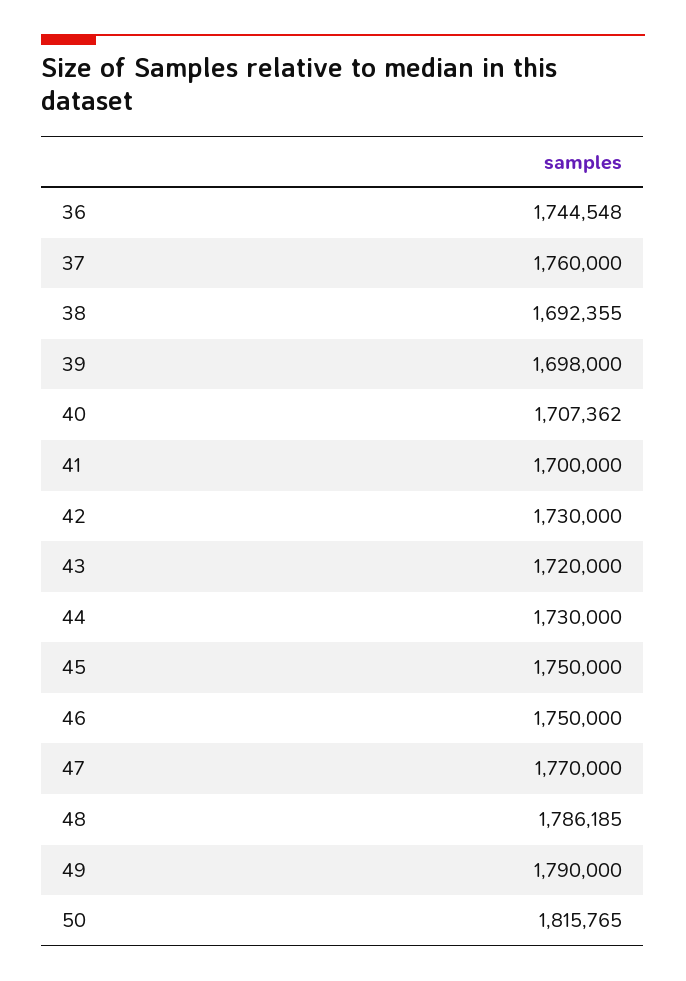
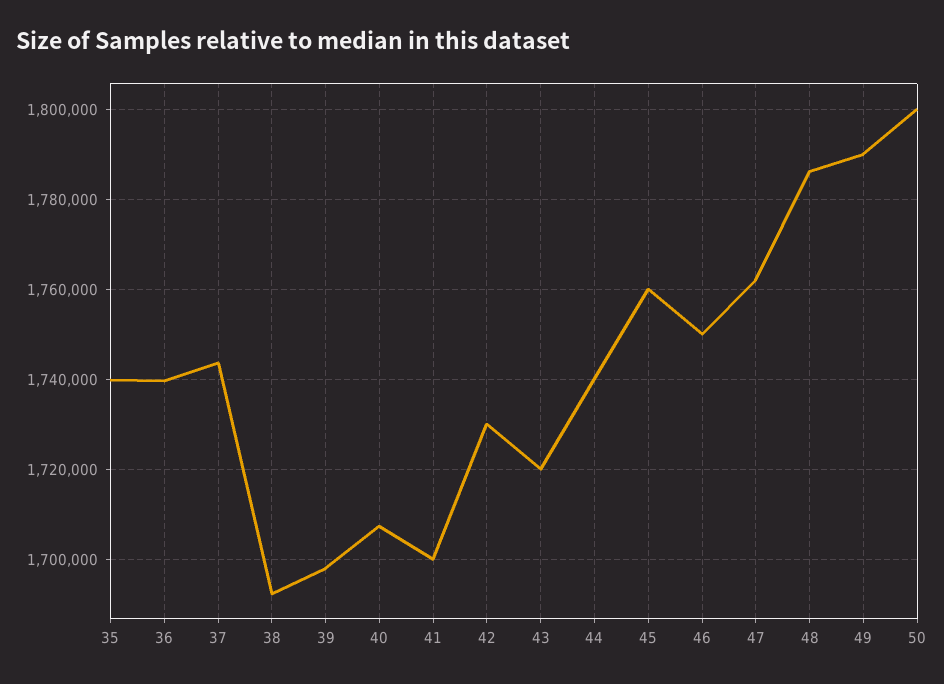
36: 1744548 -> 1740000
37: 1760000 -> 1744000
44: 1730000 -> 1740000
45: 1750000 -> 1760000
47: 1770000 -> 1762000
50: 1815765 -> 1800000
35: none -> 1740000

